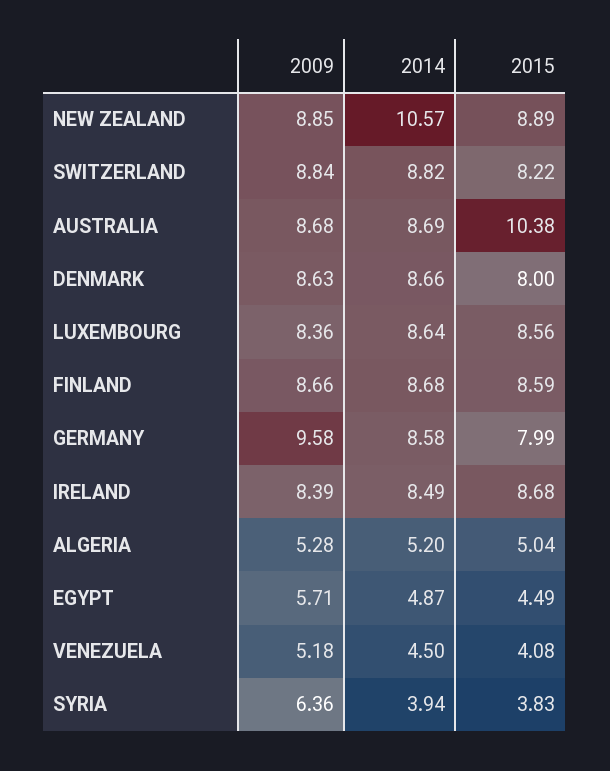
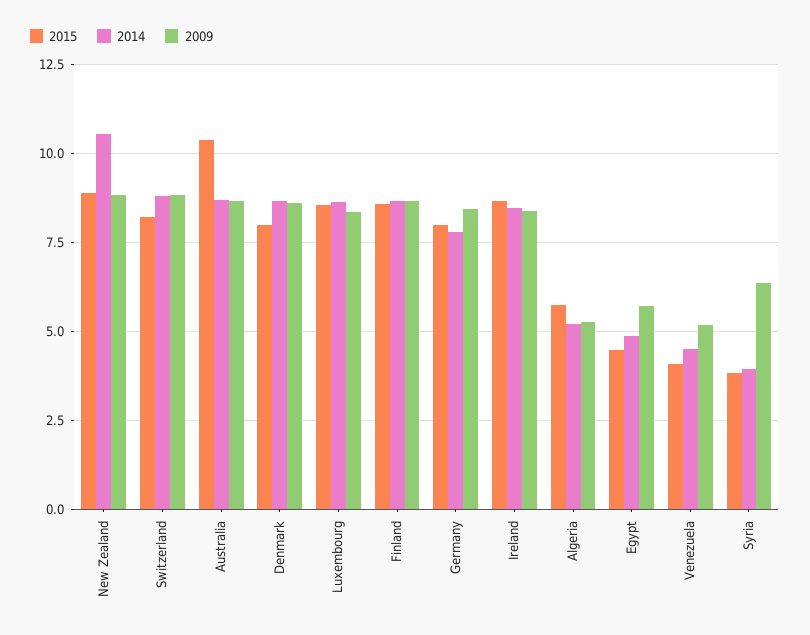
2009, GERMANY: 9.58 -> 8.5
2014, GERMANY: 8.58 -> 7.75
2015, ALGERIA: 5.04 -> 5.75

